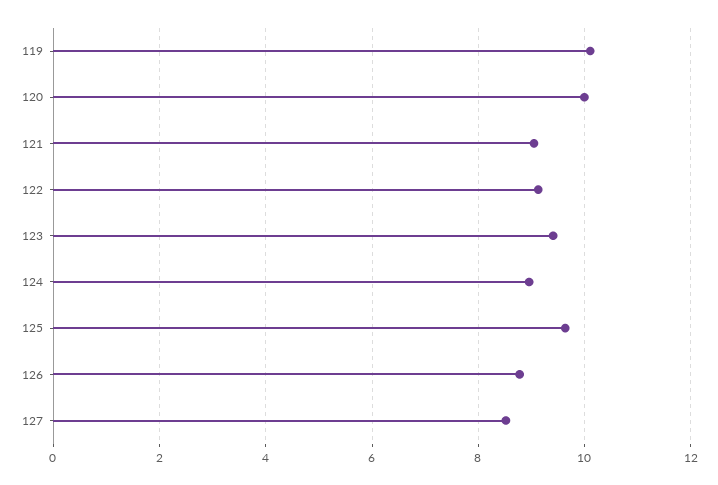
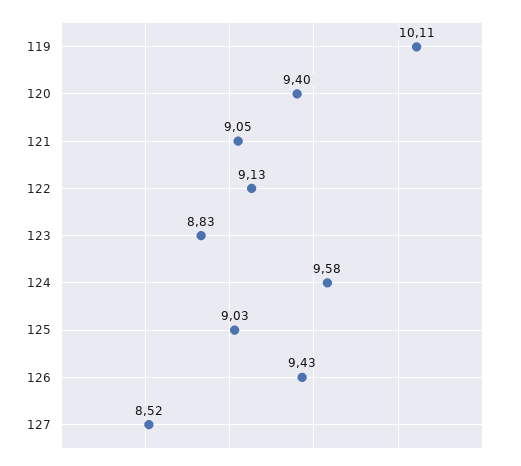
120: 10 -> 9.4
123: 9.4 -> 8.83
124: 9 -> 9.58
125: 9.6 -> 9.03
126: 8.8 -> 9.43

